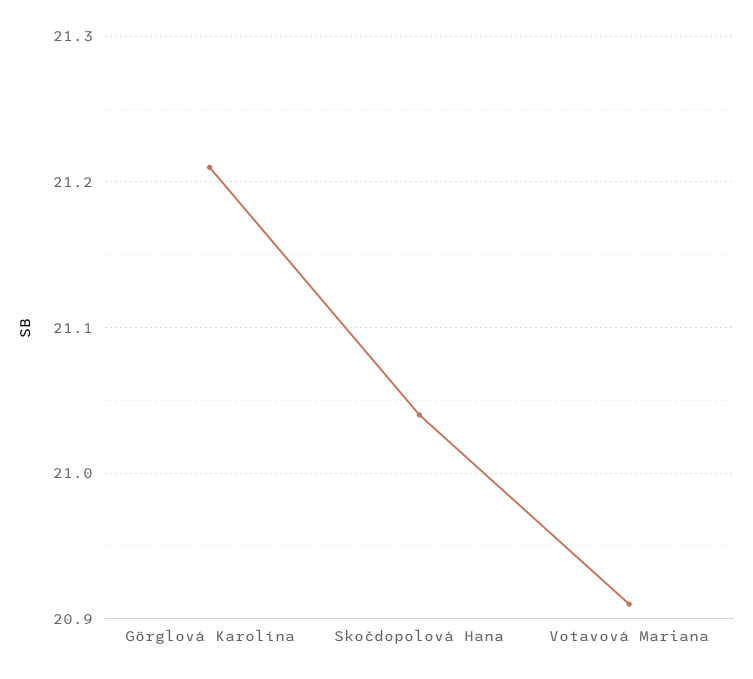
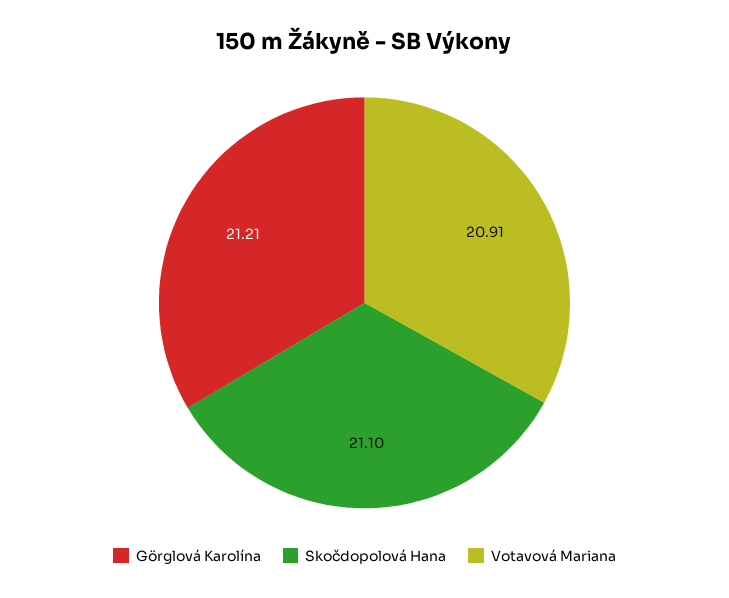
Skočdopolová Hana: 21.04 -> 21.1

